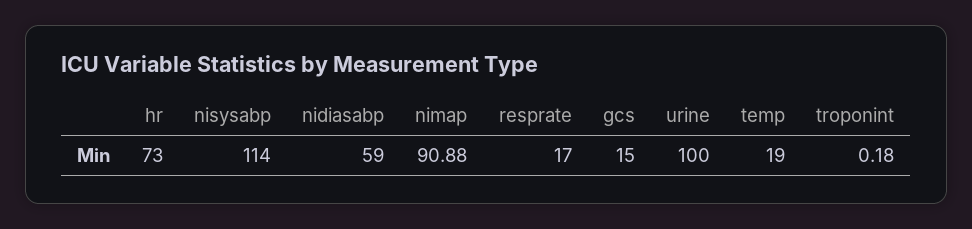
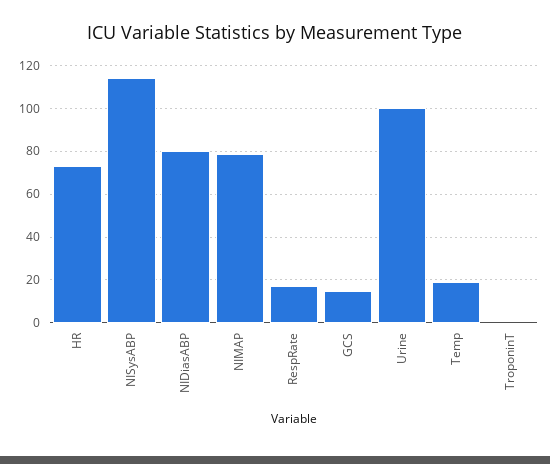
nidiasabp: 59 -> 80
nimap: 90.88 -> 80

